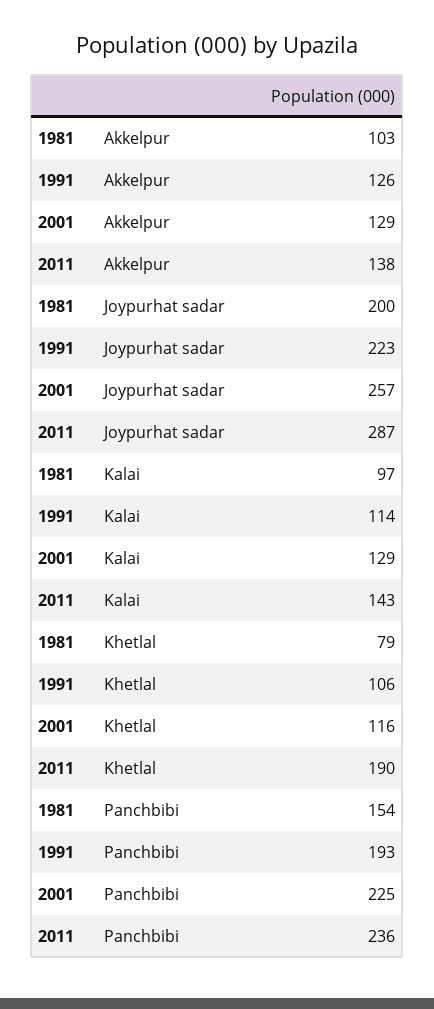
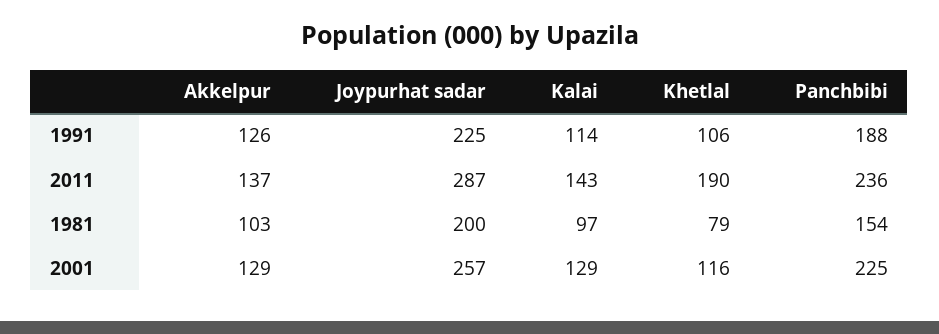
2011, Akkelpur: 138 -> 137
1991, Joypurhat sadar: 223 -> 225
1991, Panchbibi: 193 -> 188

